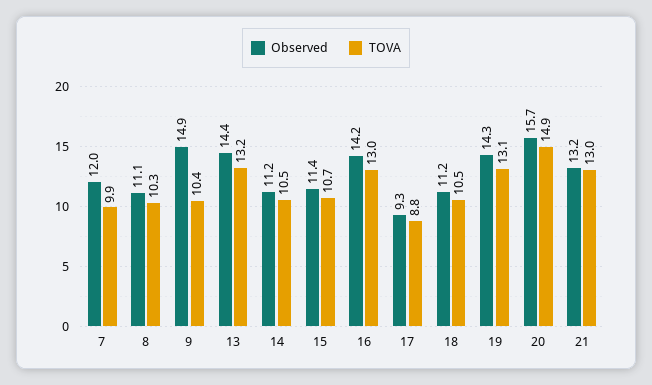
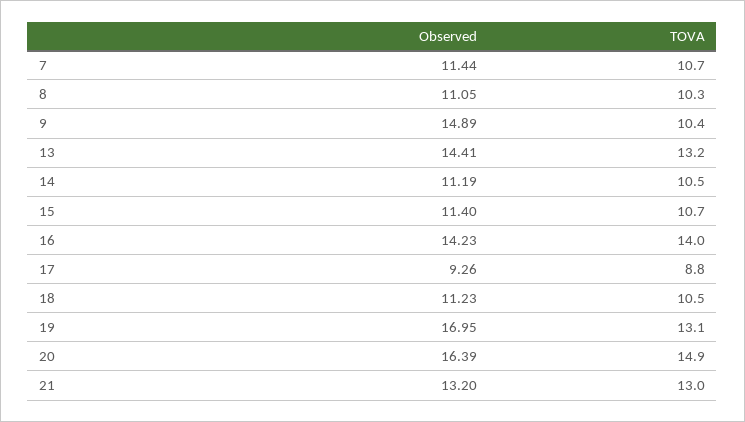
Observed, 7: 12 -> 11.44
TOVA, 7: 9.9 -> 10.7
TOVA, 16: 13 -> 14
Observed, 19: 14.3 -> 16.95
Observed, 20: 15.7 -> 16.39

